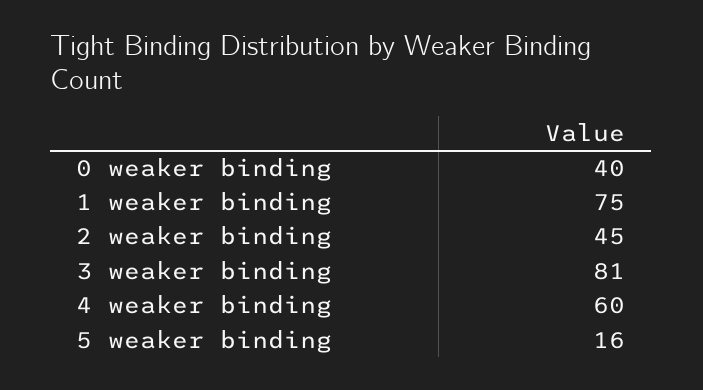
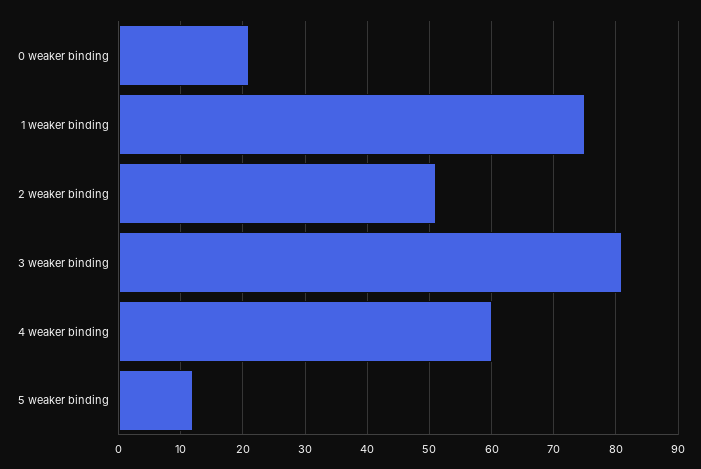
0 weaker binding: 40 -> 21
2 weaker binding: 45 -> 51
5 weaker binding: 16 -> 12

